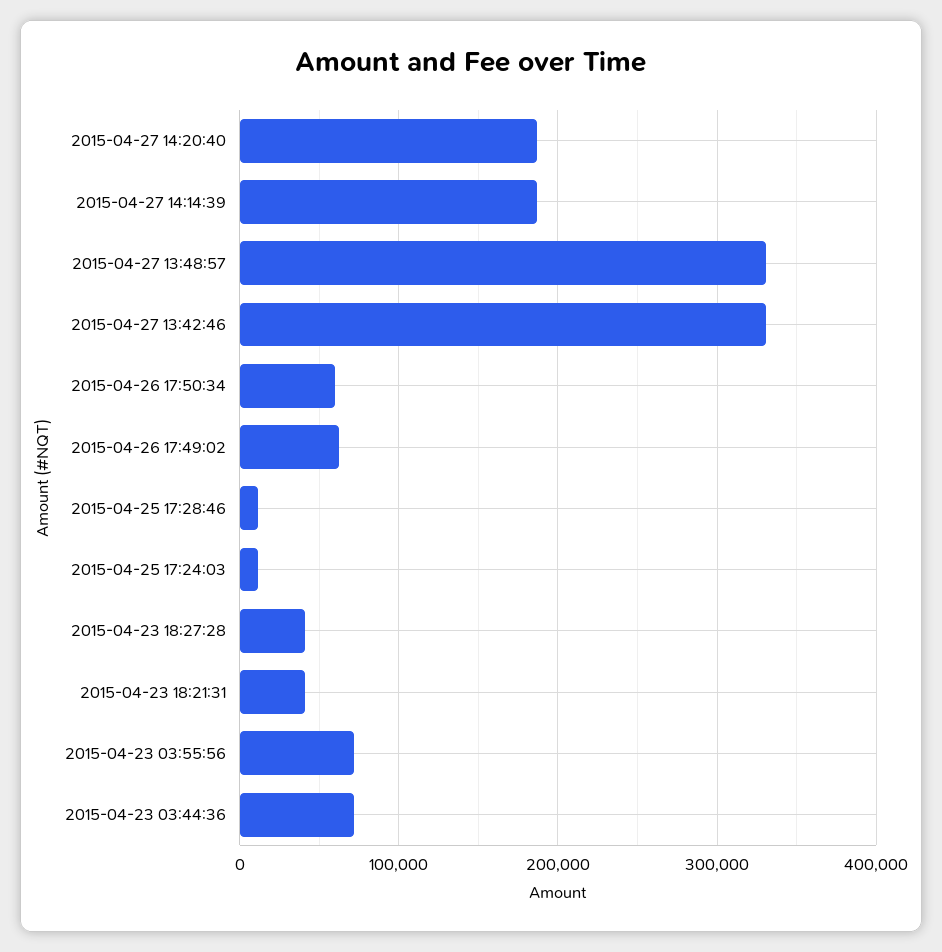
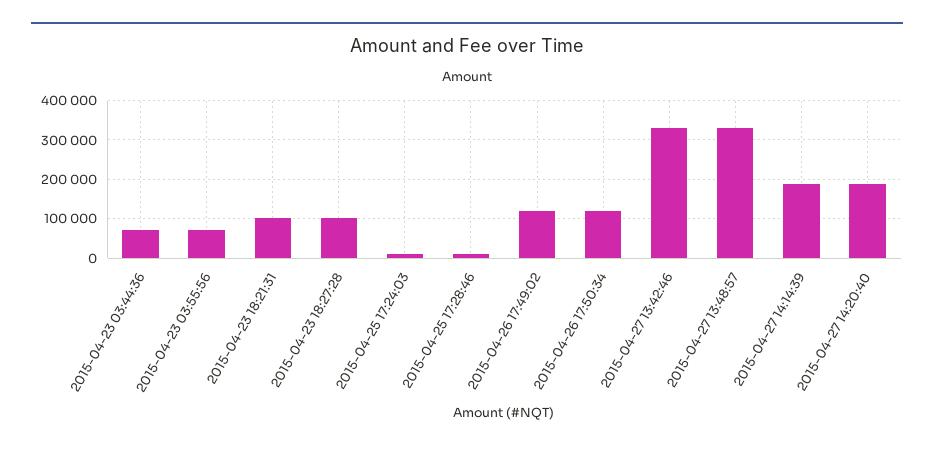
2015-04-26 17:50:34: 60000 -> 120000
2015-04-26 17:49:02: 60000 -> 120000
2015-04-23 18:27:28: 40000 -> 100000
2015-04-23 18:21:31: 40000 -> 100000

